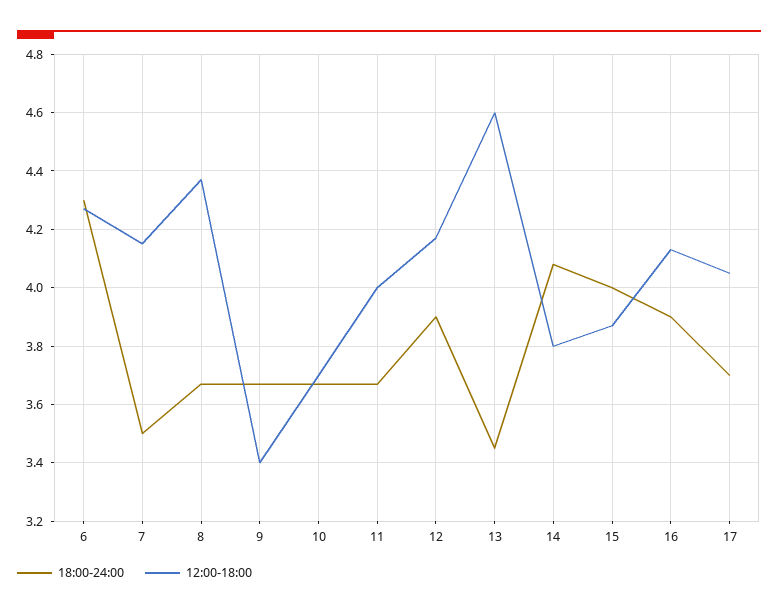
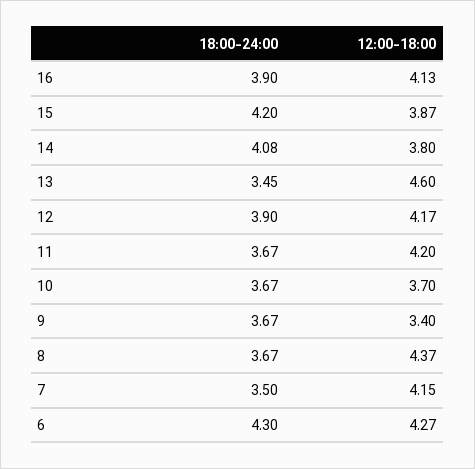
12:00-18:00, 11: 4 -> 4.2
18:00-24:00, 15: 4 -> 4.2
18:00-24:00, 17: 3.7 -> none
12:00-18:00, 17: 4.05 -> none

